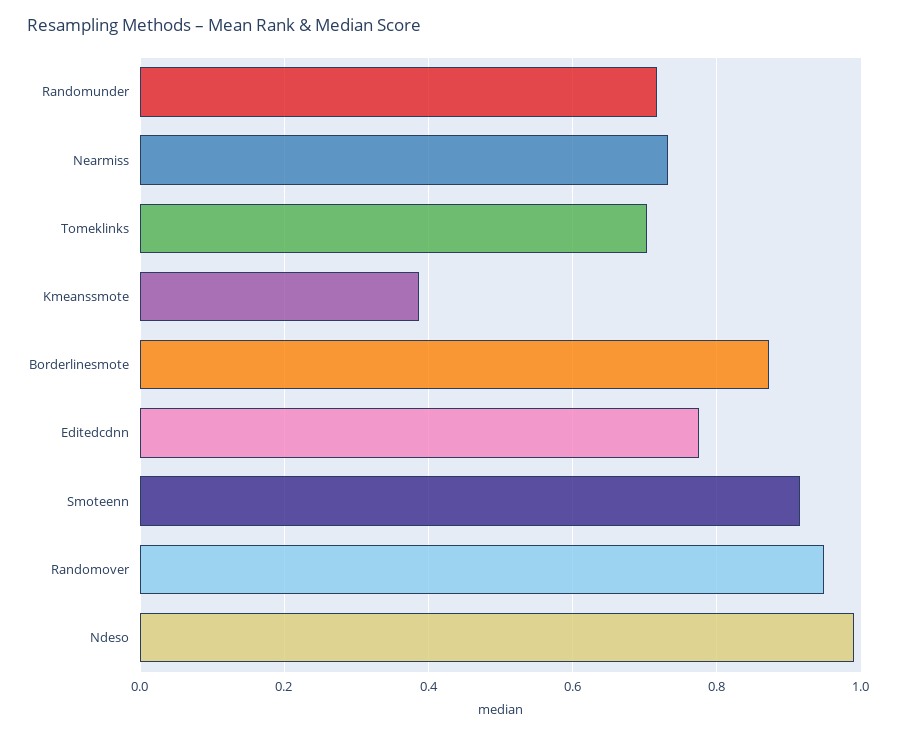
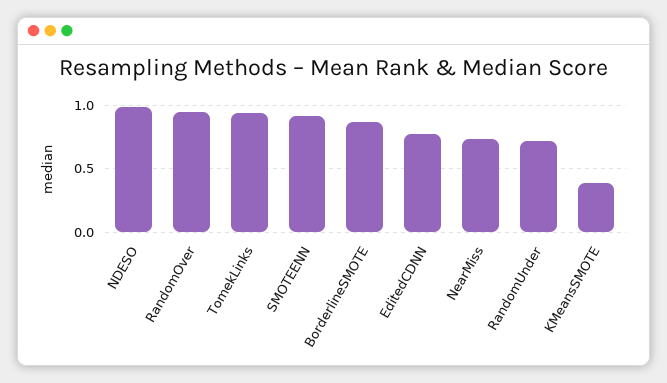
Tomeklinks: 0.7 -> 0.95

